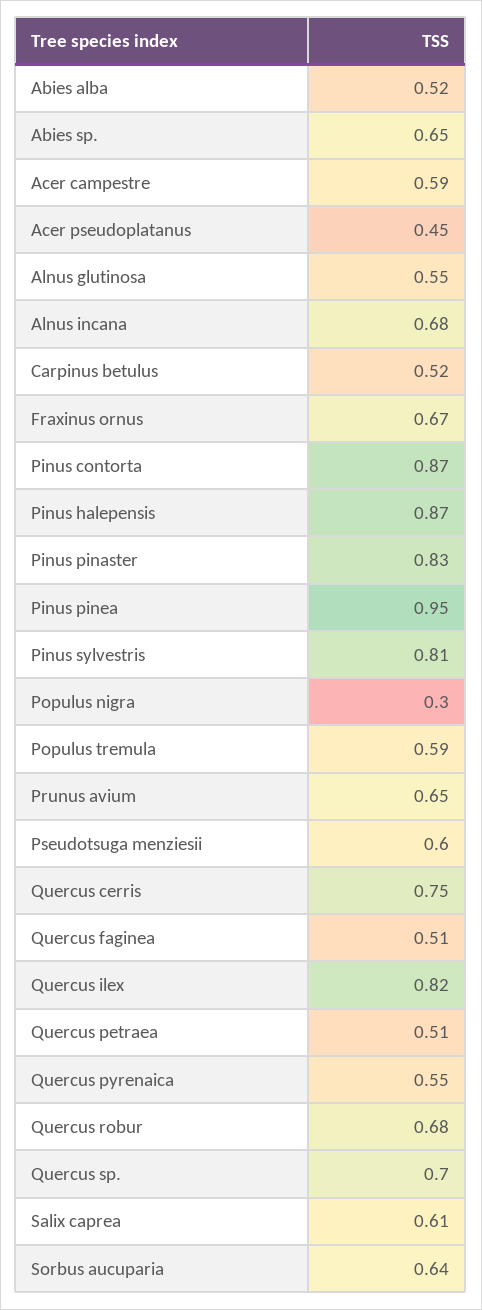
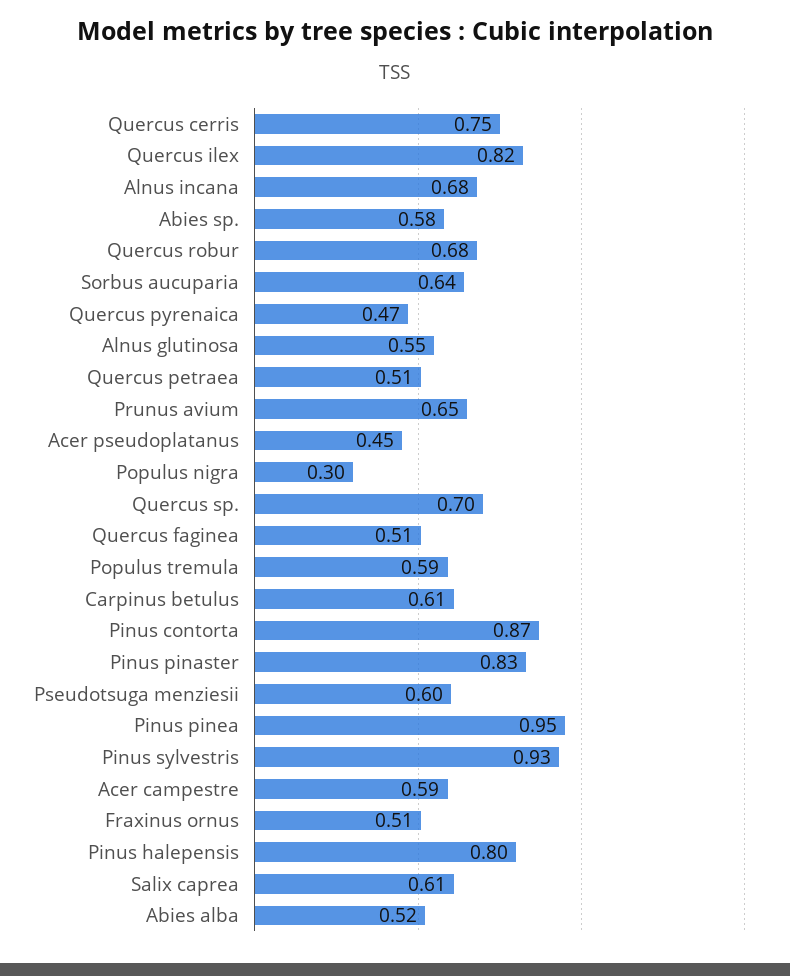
Abies sp.: 0.65 -> 0.58
Carpinus betulus: 0.52 -> 0.61
Fraxinus ornus: 0.67 -> 0.51
Pinus halepensis: 0.87 -> 0.8
Pinus sylvestris: 0.81 -> 0.93
Quercus pyrenaica: 0.55 -> 0.47

